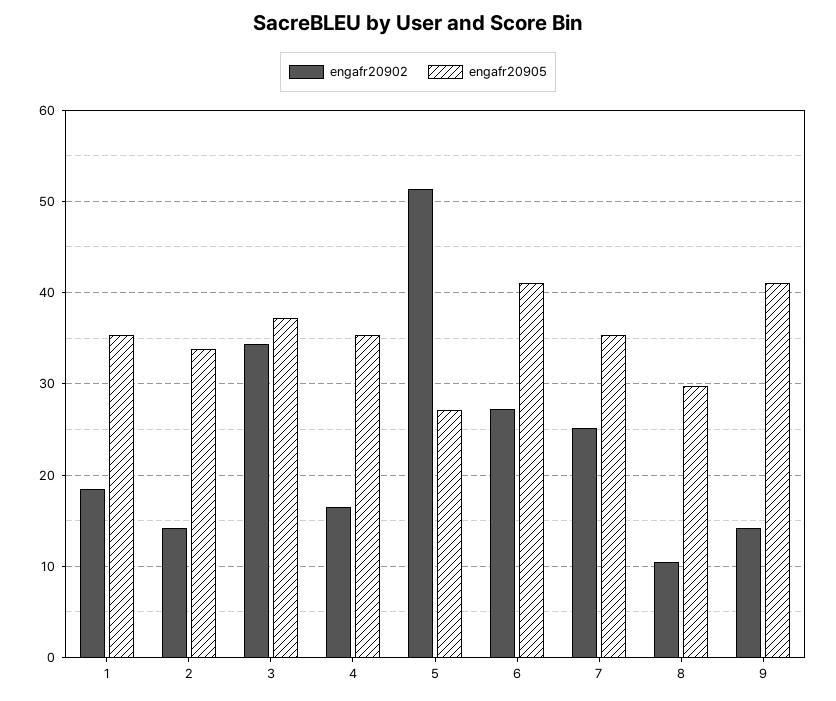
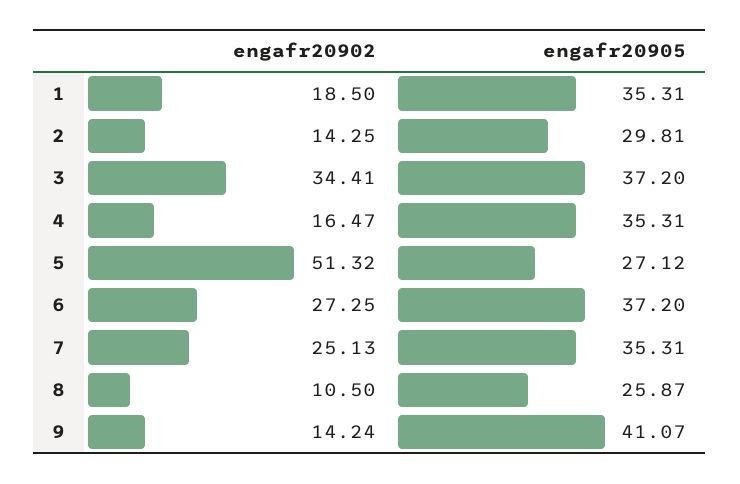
engafr20905, 2: 34 -> 29.81
engafr20905, 6: 41 -> 37.2
engafr20905, 8: 30 -> 25.87

